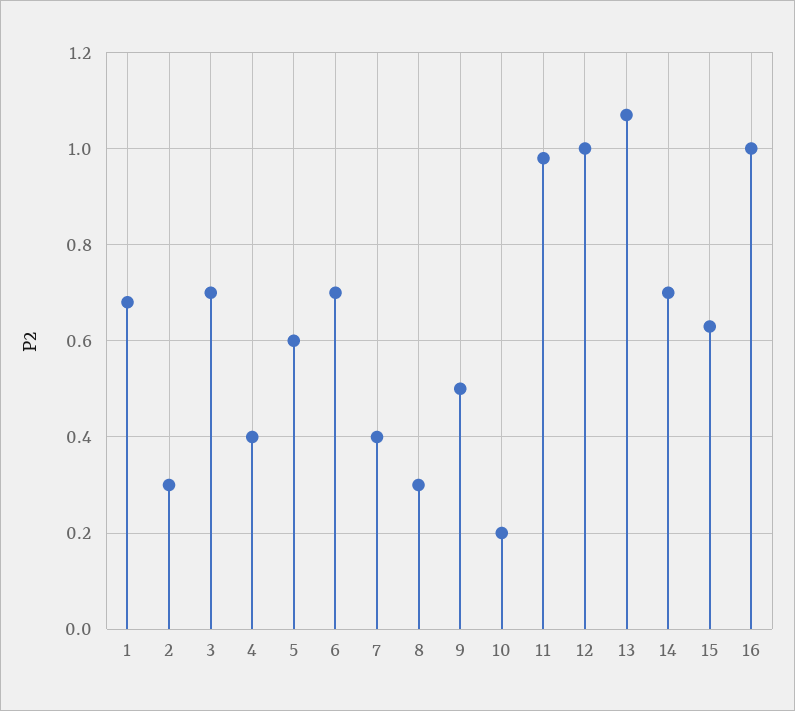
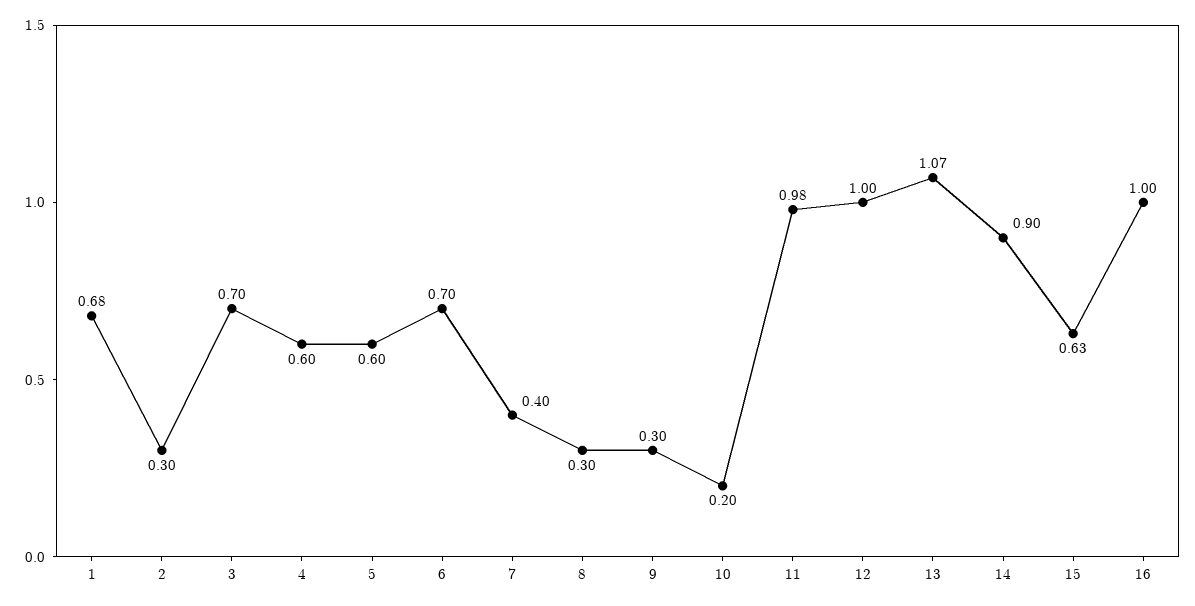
4: 0.4 -> 0.6
9: 0.5 -> 0.3
14: 0.7 -> 0.9

